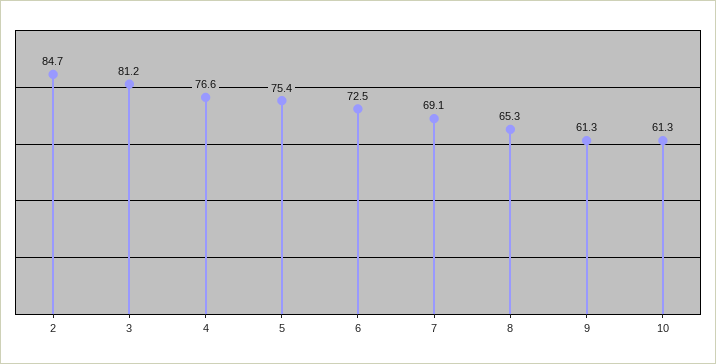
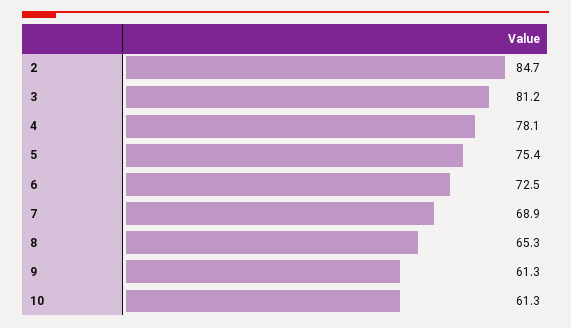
4: 76.6 -> 78.1
7: 69.1 -> 68.9

